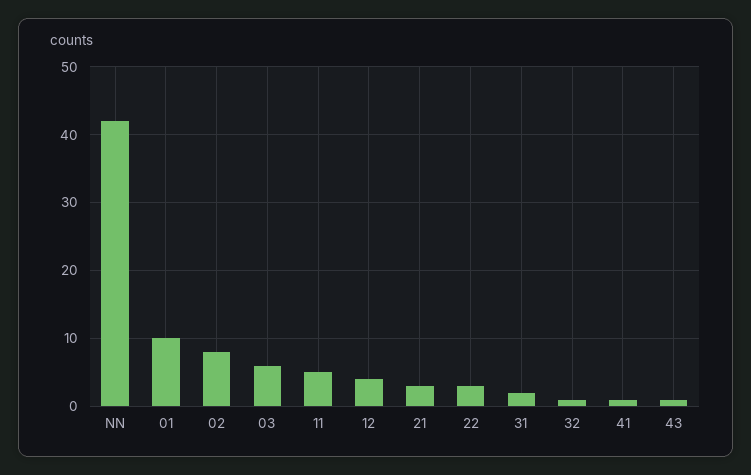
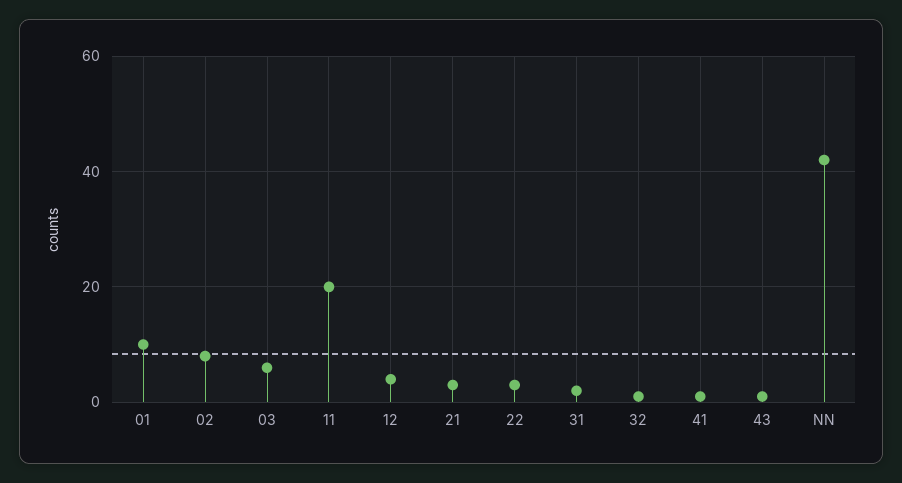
11: 5 -> 20

